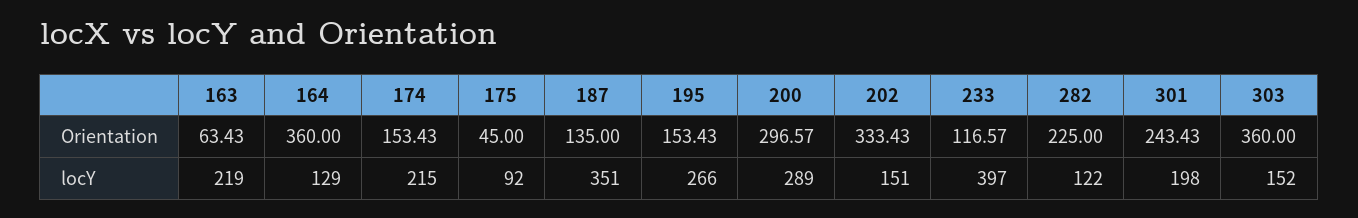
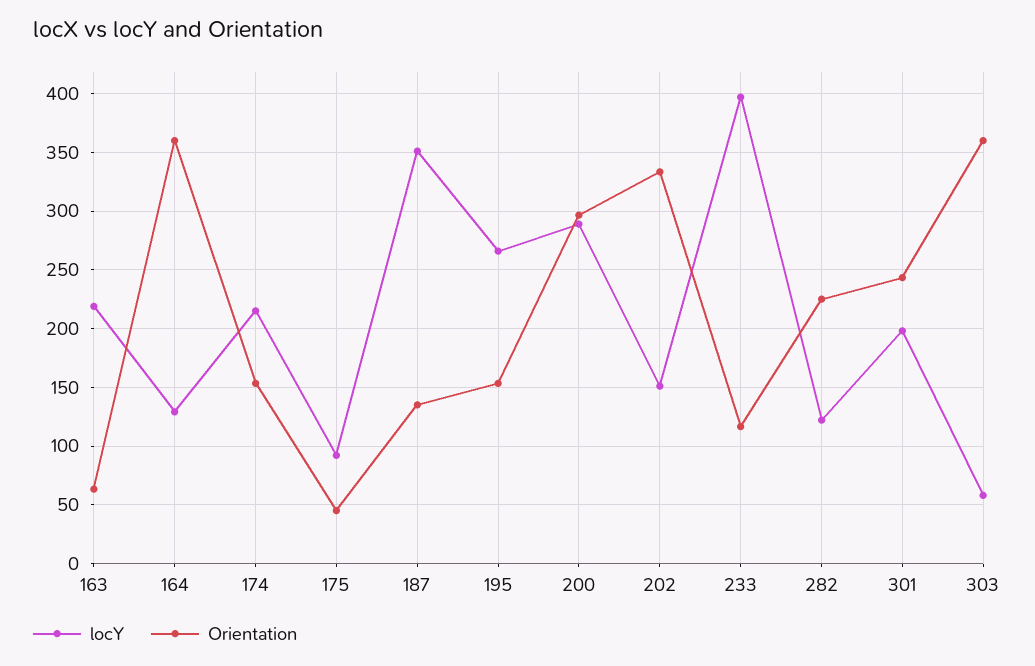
locY, 303: 152 -> 60

